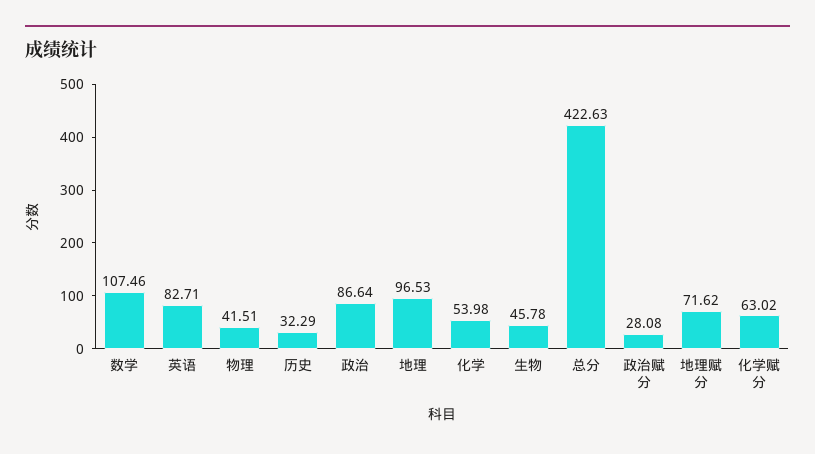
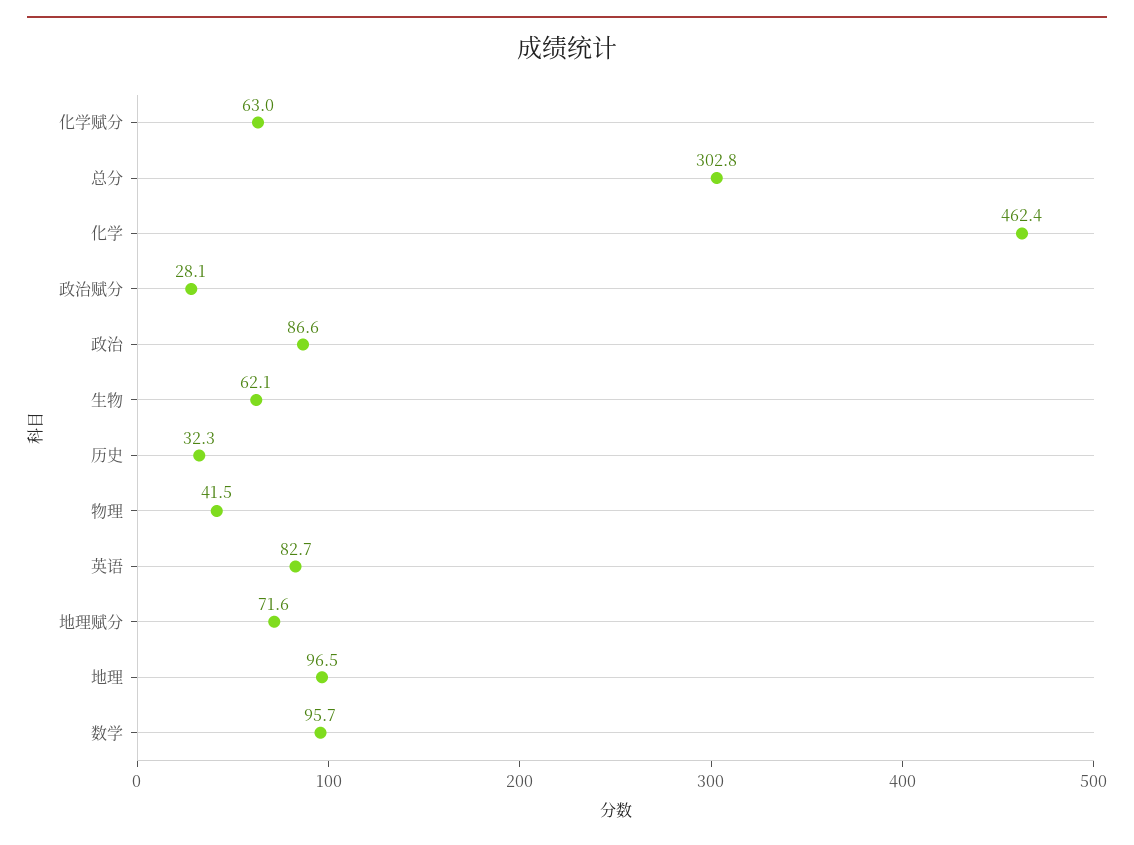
数学: 107.46 -> 95.7
化学: 53.98 -> 462.4
生物: 45.78 -> 62.1
总分: 422.63 -> 302.8

